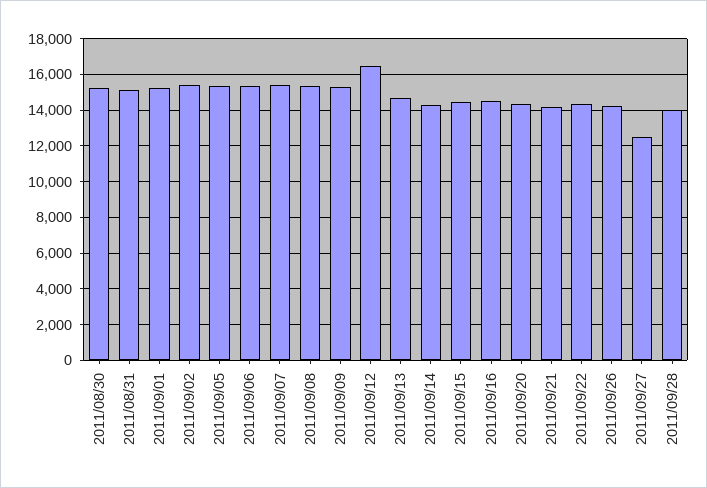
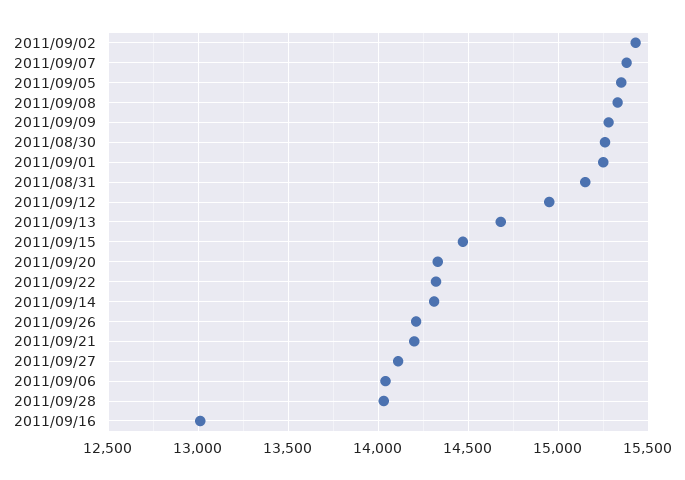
2011/09/06: 15500 -> 14050
2011/09/12: 16500 -> 14950
2011/09/16: 14500 -> 13000
2011/09/27: 12500 -> 14100

